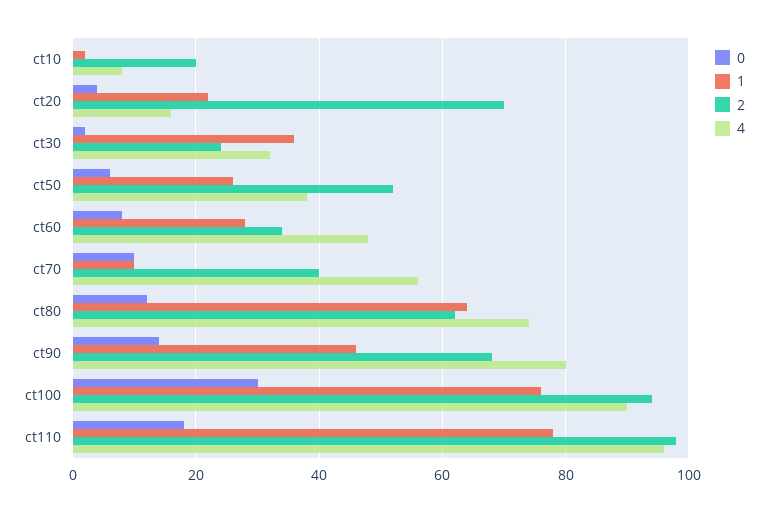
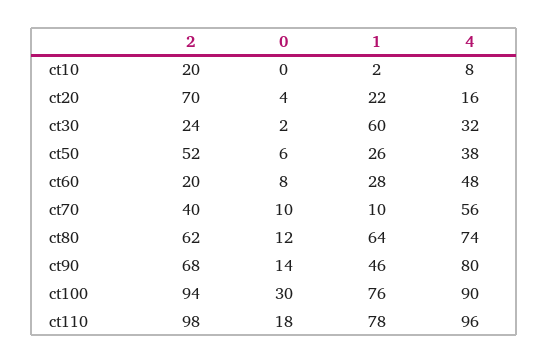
1, ct30: 35 -> 60
2, ct60: 35 -> 20

